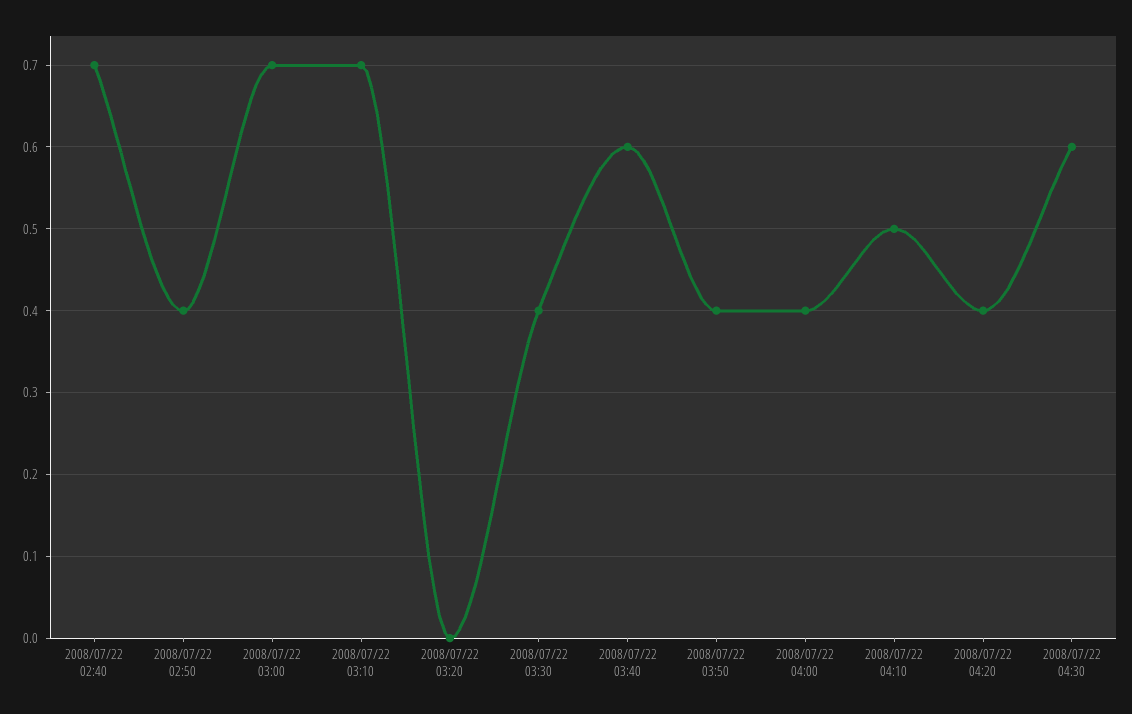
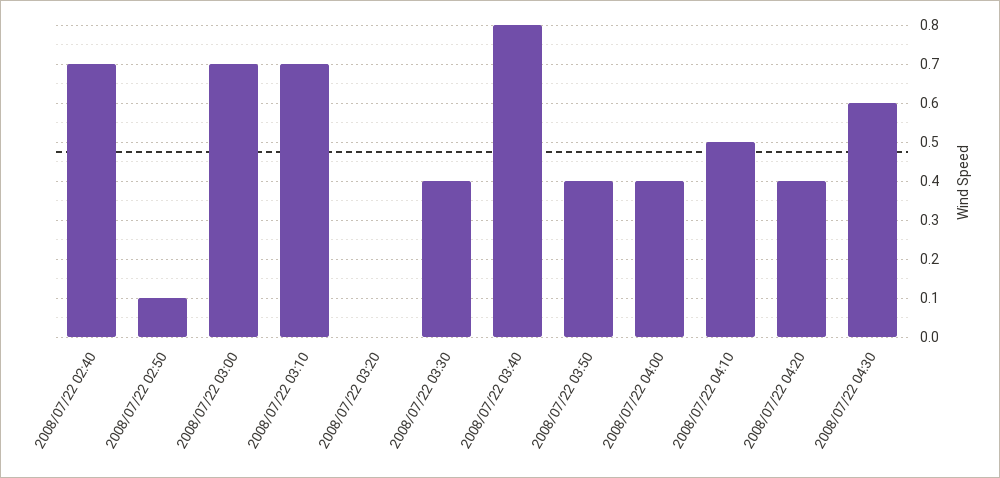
2008/07/22 02:50: 0.4 -> 0.1
2008/07/22 03:40: 0.6 -> 0.8

